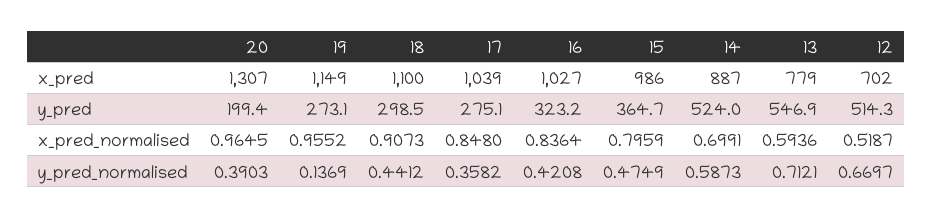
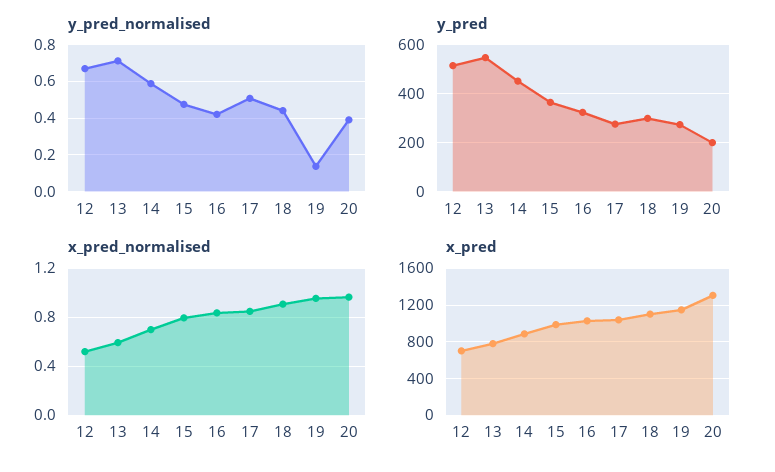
y_pred, 14: 524 -> 450
y_pred_normalised, 17: 0.3582 -> 0.5

